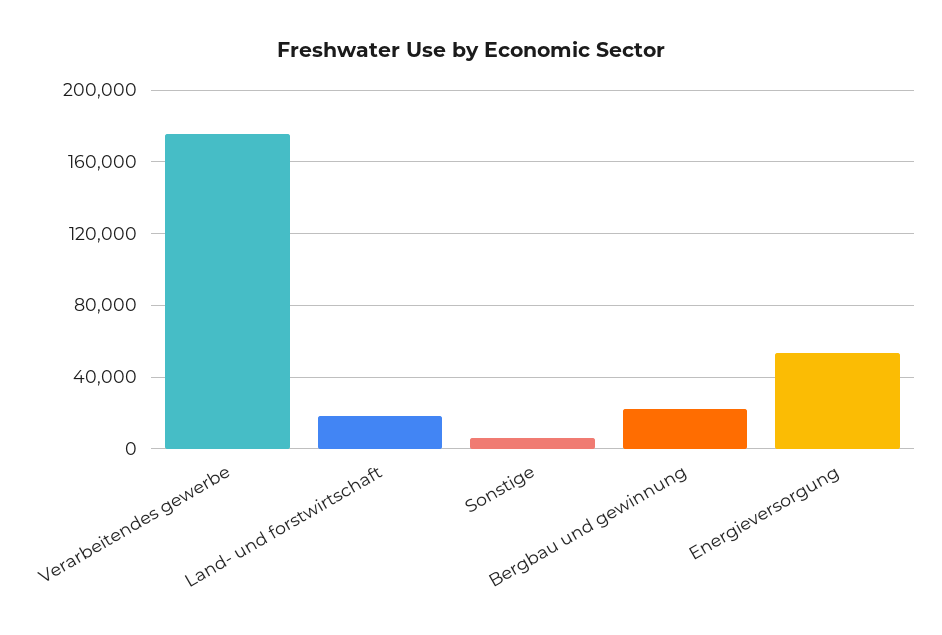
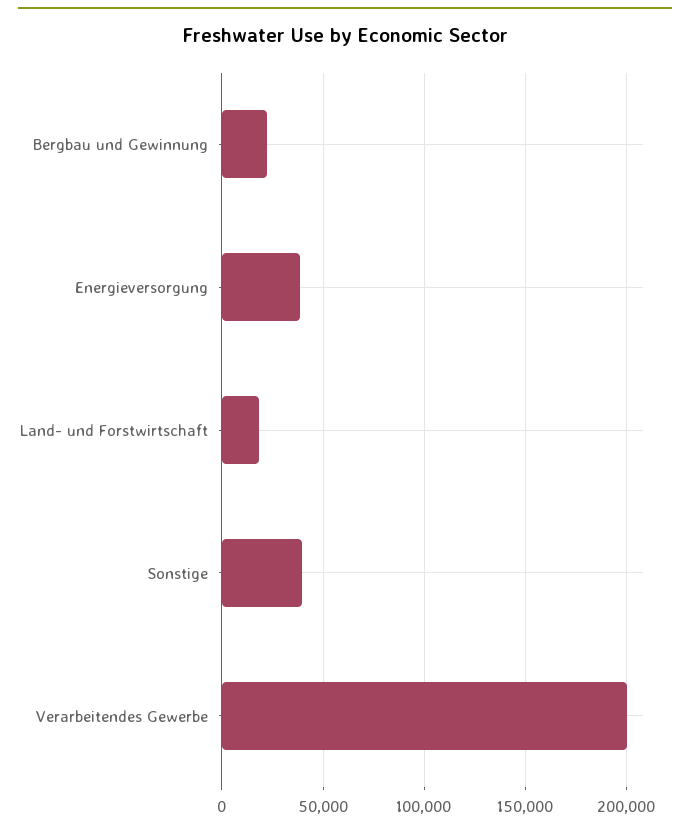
Verarbeitendes gewerbe: 175000 -> 200000
Sonstige: 5000 -> 40000
Energieversorgung: 55000 -> 40000

